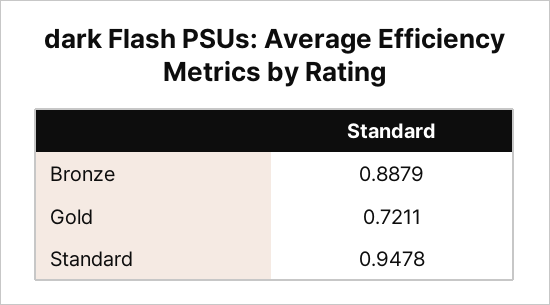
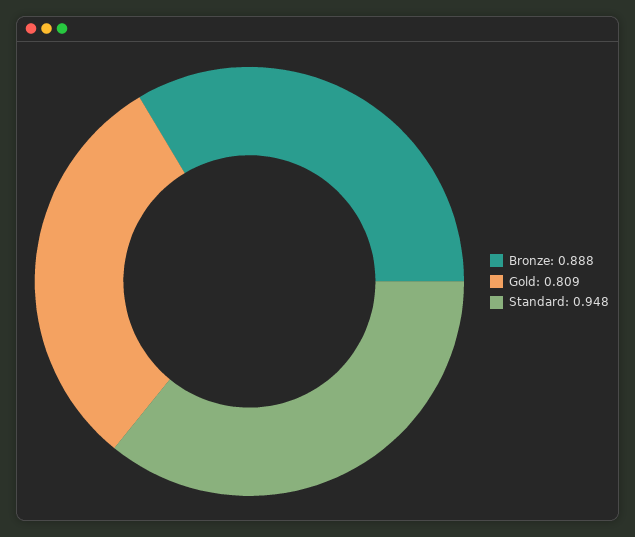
Gold: 0.7211 -> 0.809

